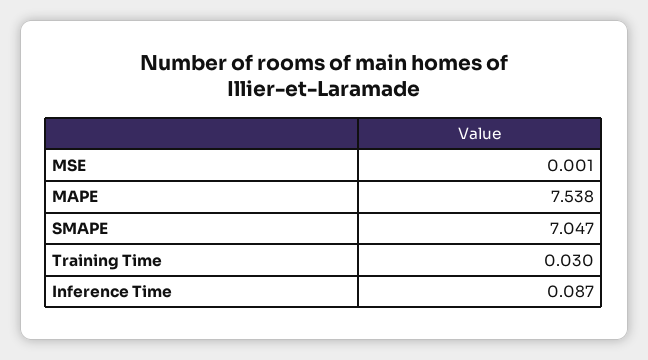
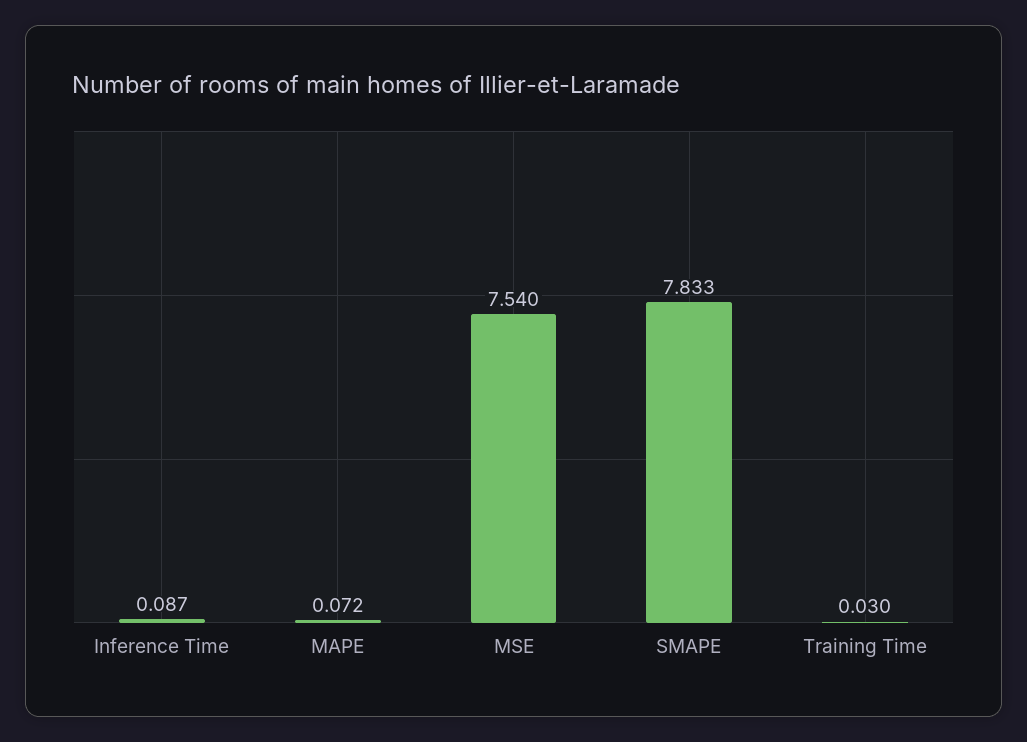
MSE: 0.001 -> 7.54
MAPE: 7.538 -> 0.072
SMAPE: 7.047 -> 7.833

